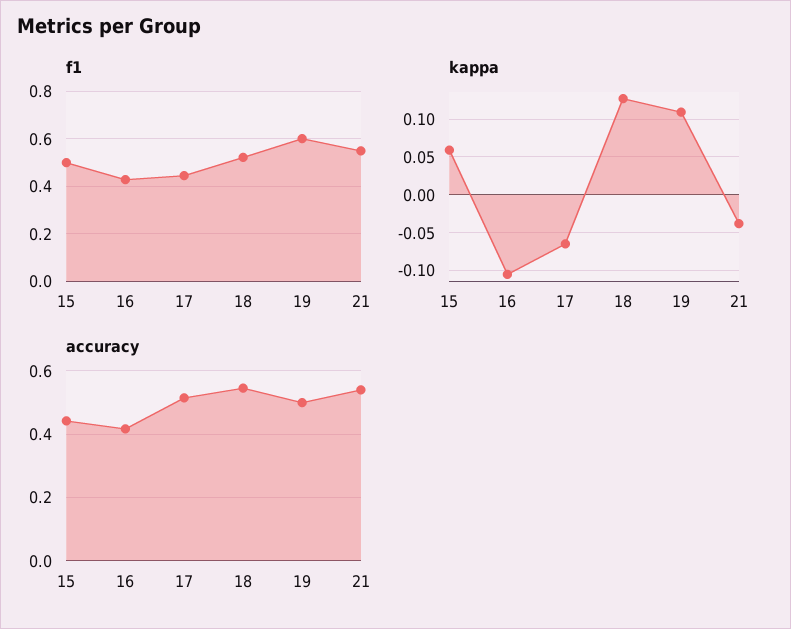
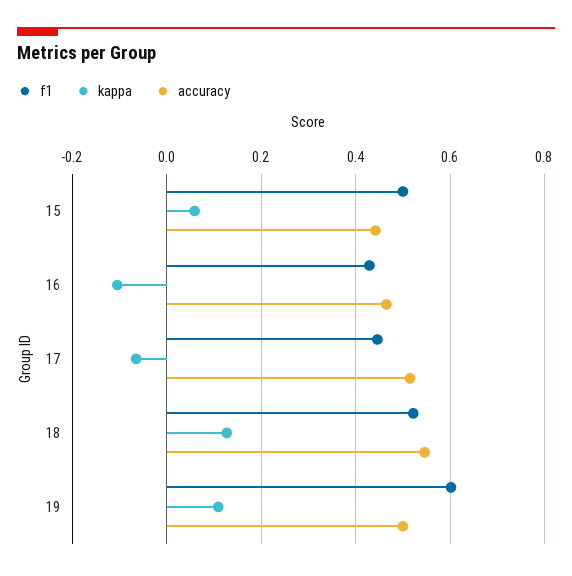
f1, 21: 0.55 -> none
kappa, 21: -0.04 -> none
accuracy, 16: 0.42 -> 0.46
accuracy, 21: 0.54 -> none

